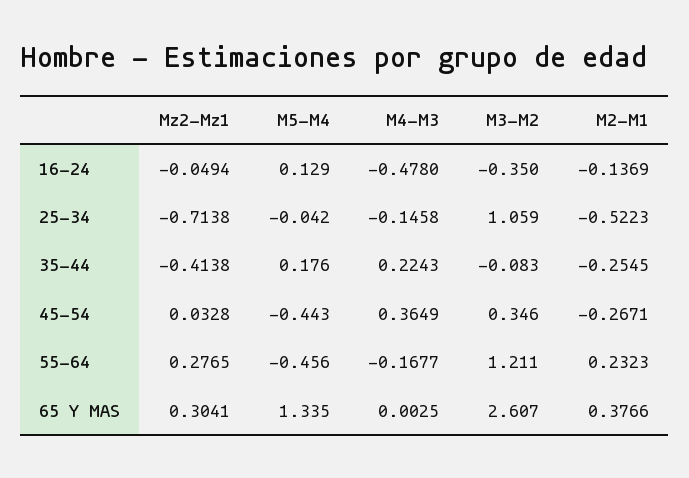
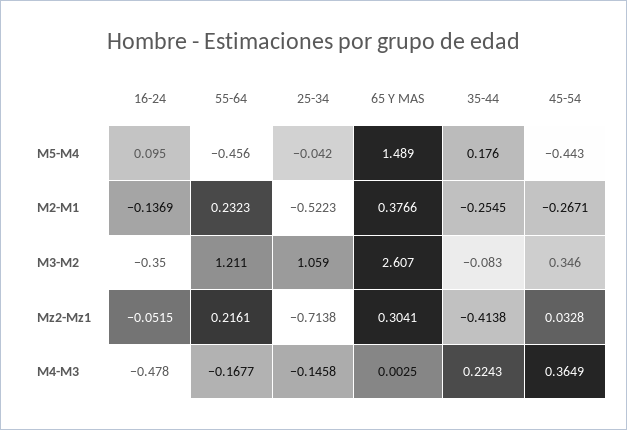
Mz2-Mz1, 16-24: -0.0494 -> -0.0515
M5-M4, 16-24: 0.129 -> 0.095
Mz2-Mz1, 55-64: 0.2765 -> 0.2161
M5-M4, 65 Y MAS: 1.335 -> 1.489

